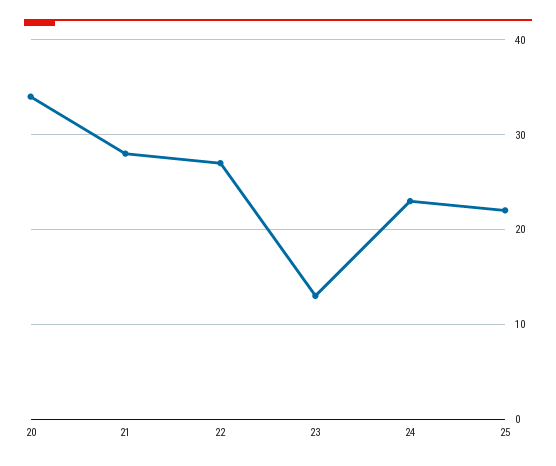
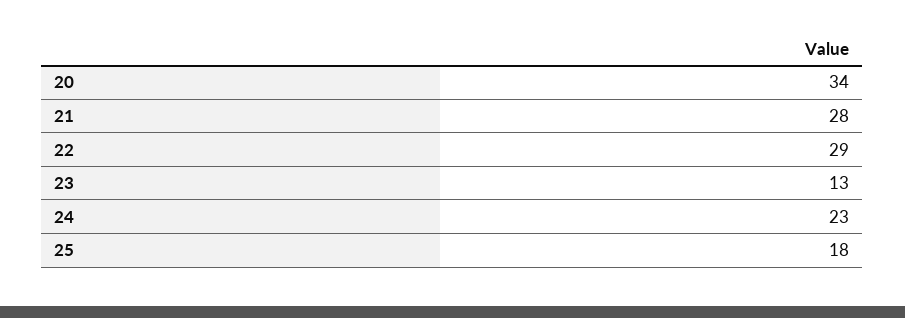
22: 27 -> 29
25: 22 -> 18

